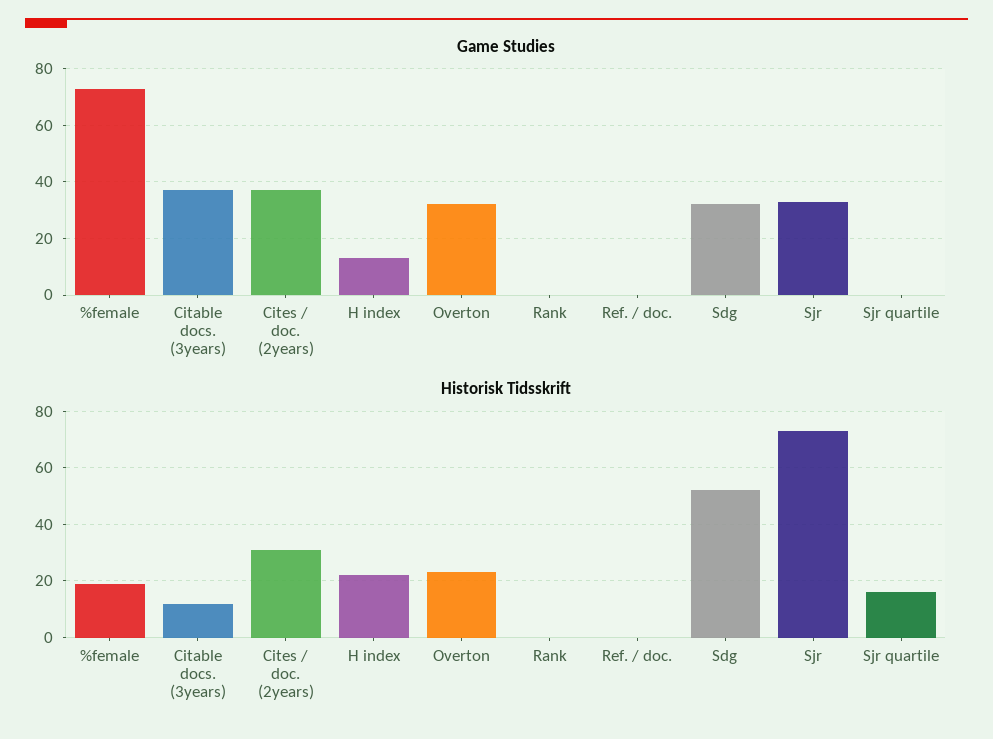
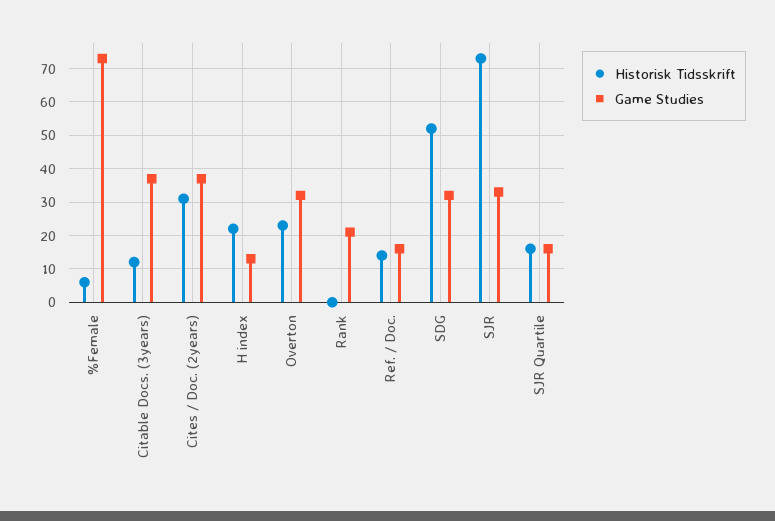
Game Studies, Rank: 0 -> 20
Game Studies, Ref. / doc.: 0 -> 15
Game Studies, Sjr quartile: 0 -> 15
Historisk Tidsskrift, %female: 20 -> 5
Historisk Tidsskrift, Ref. / doc.: 0 -> 15

